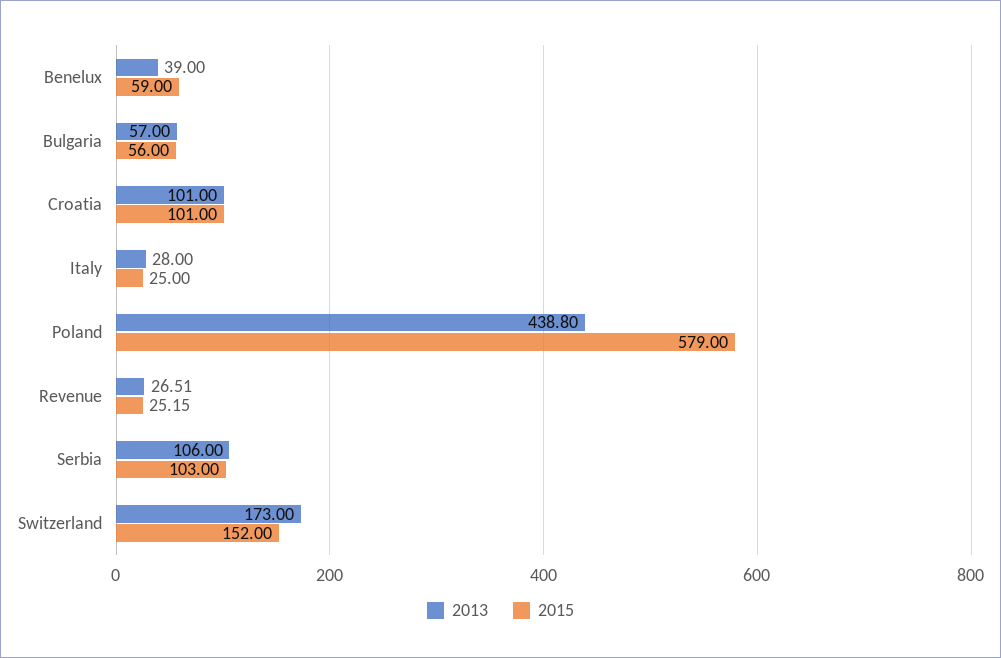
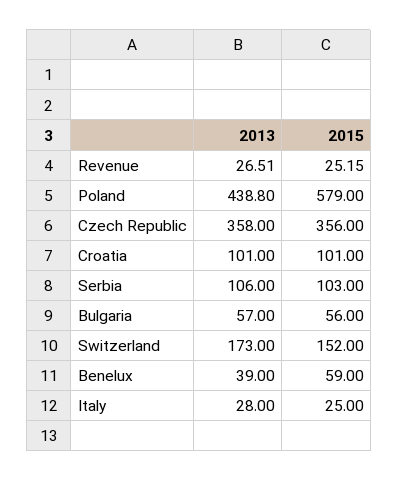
2013, Czech Republic: none -> 358
2015, Czech Republic: none -> 356

